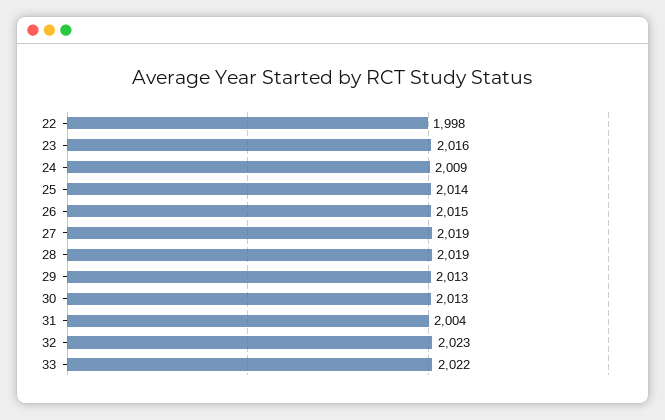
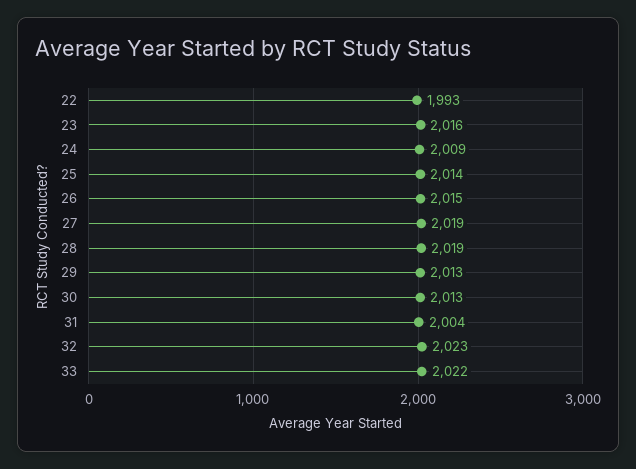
22: 1998 -> 1993

